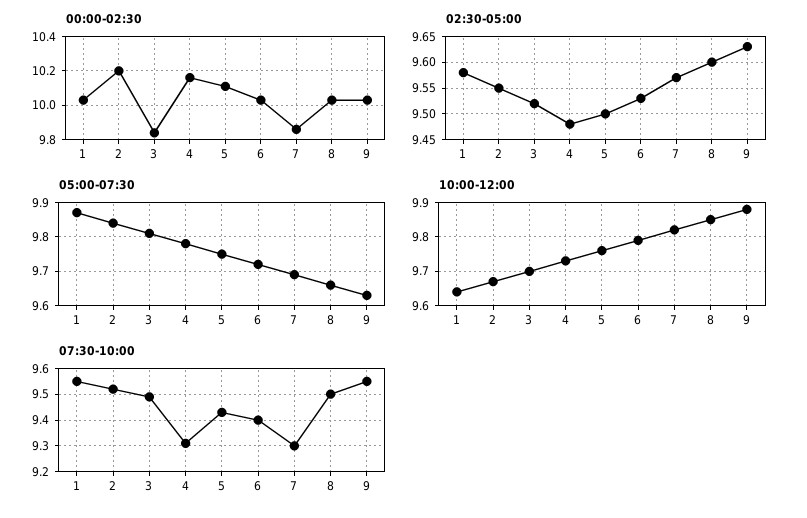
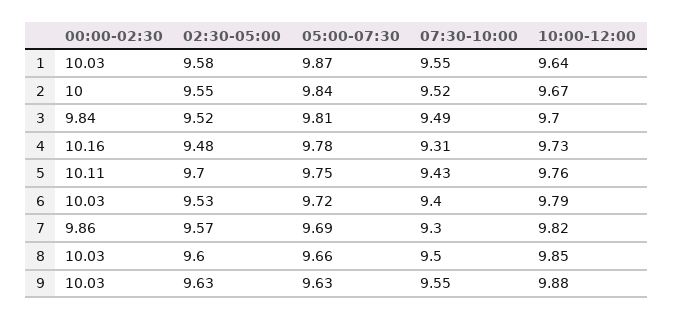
00:00-02:30, 2: 10.2 -> 10
02:30-05:00, 5: 9.5 -> 9.7

